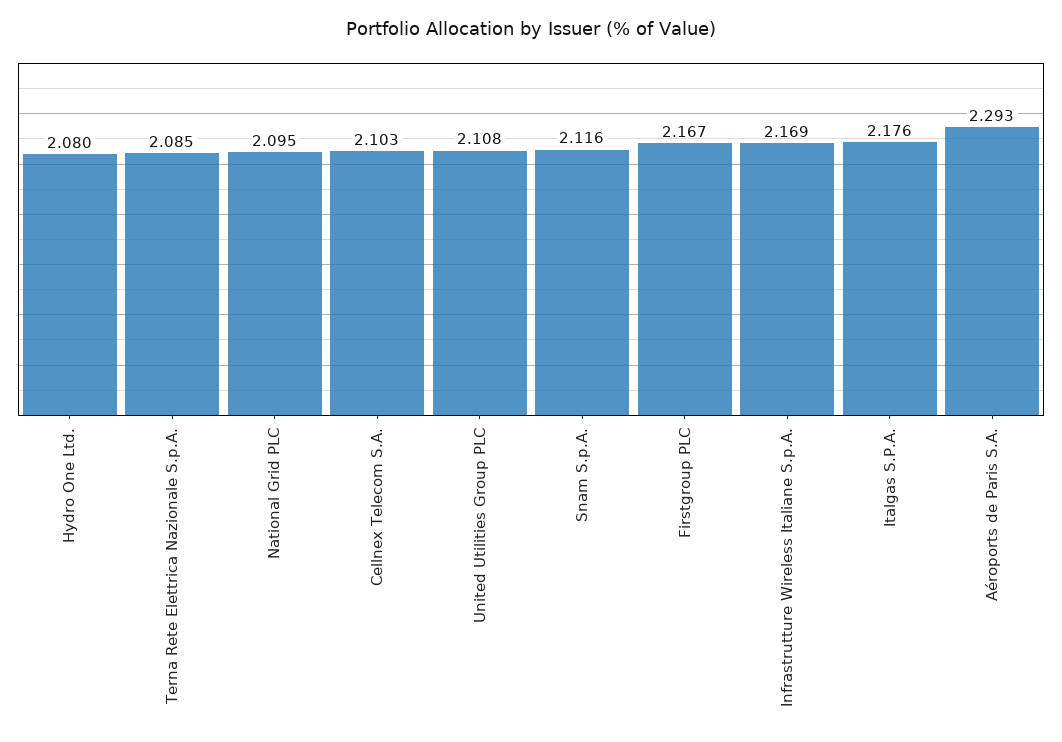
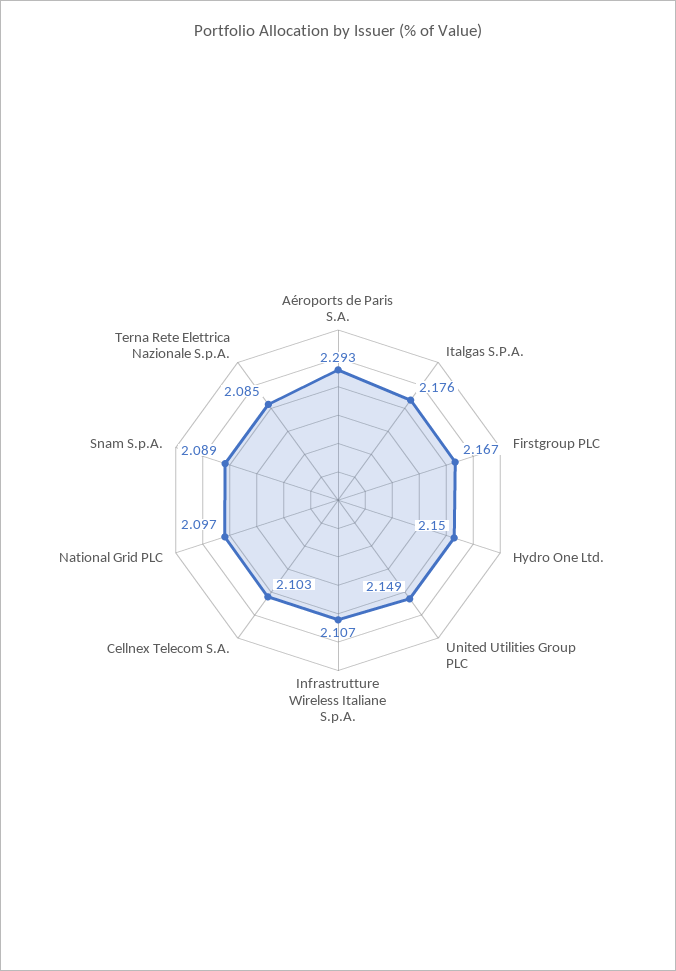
Hydro One Ltd.: 2.08 -> 2.15
National Grid PLC: 2.095 -> 2.097
United Utilities Group PLC: 2.108 -> 2.149
Snam S.p.A.: 2.116 -> 2.089
Infrastrutture Wireless Italiane S.p.A.: 2.169 -> 2.107

